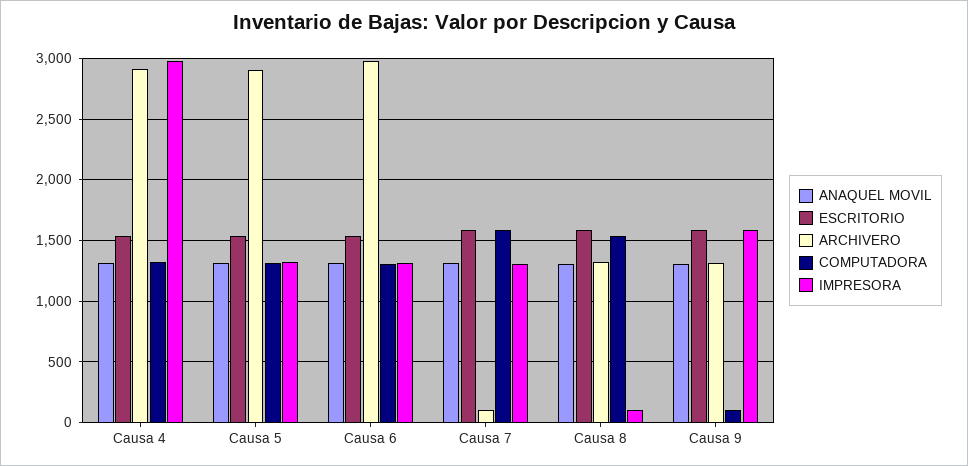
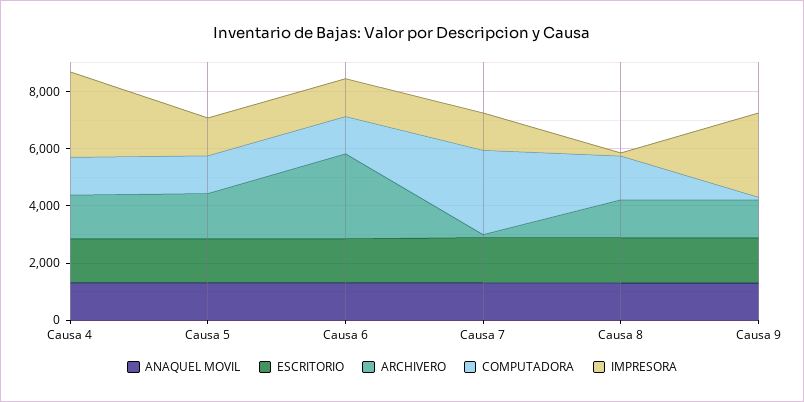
ARCHIVERO, Causa 4: 2900 -> 1500
ARCHIVERO, Causa 5: 2900 -> 1500
COMPUTADORA, Causa 7: 1600 -> 3000
IMPRESORA, Causa 9: 1600 -> 3000

